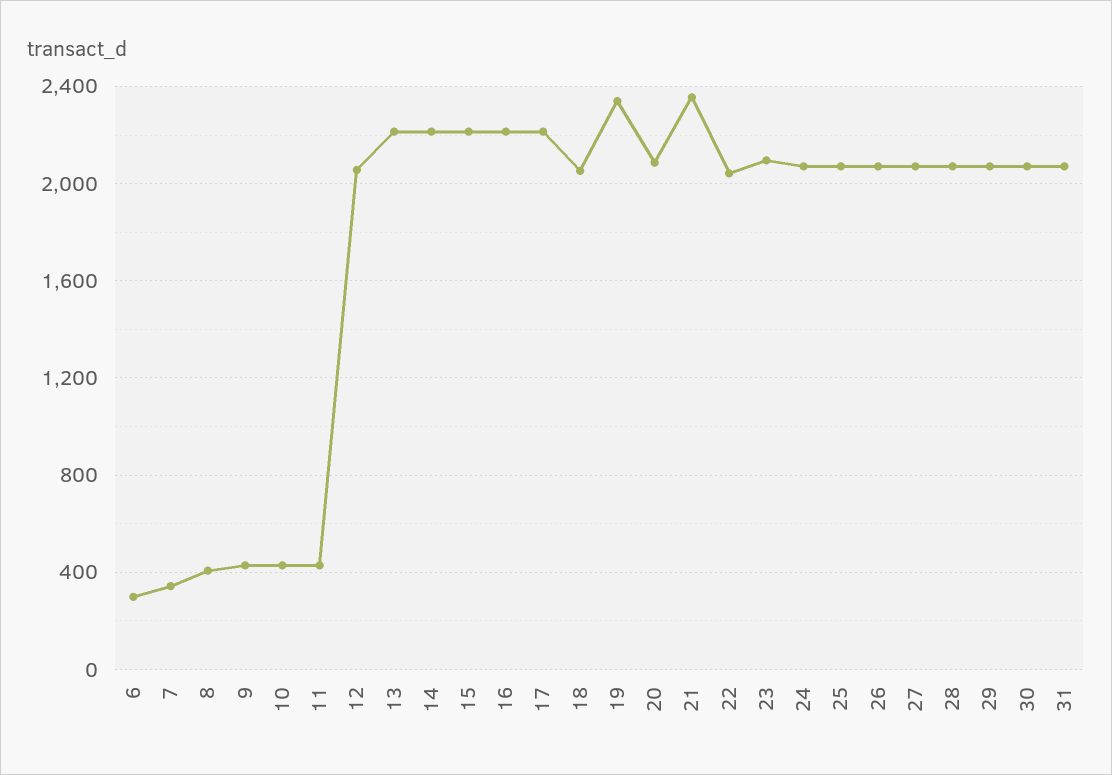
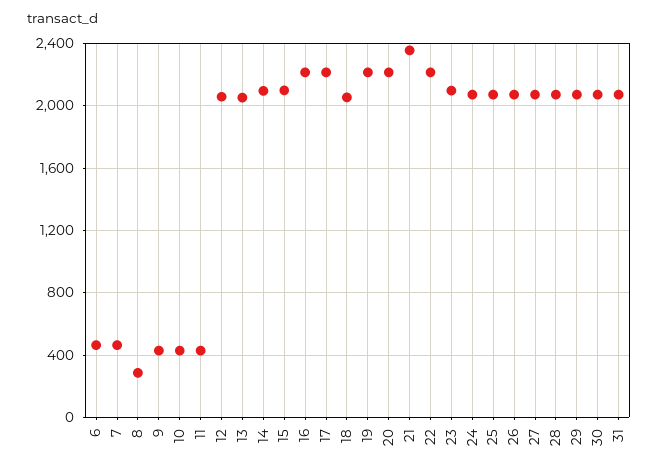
6: 300 -> 450
7: 350 -> 450
8: 400 -> 300
13: 2200 -> 2050
14: 2200 -> 2100
15: 2200 -> 2100
19: 2350 -> 2200
20: 2100 -> 2200
22: 2050 -> 2200

